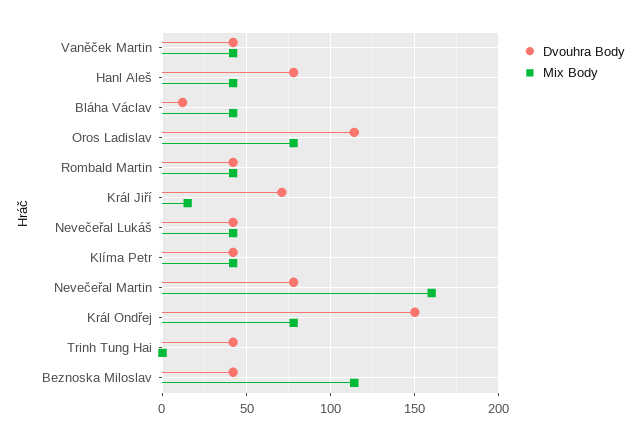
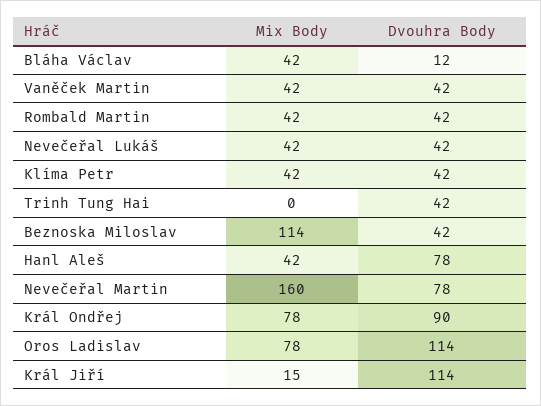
Dvouhra Body, Král Jiří: 70 -> 114
Dvouhra Body, Král Ondřej: 150 -> 90

